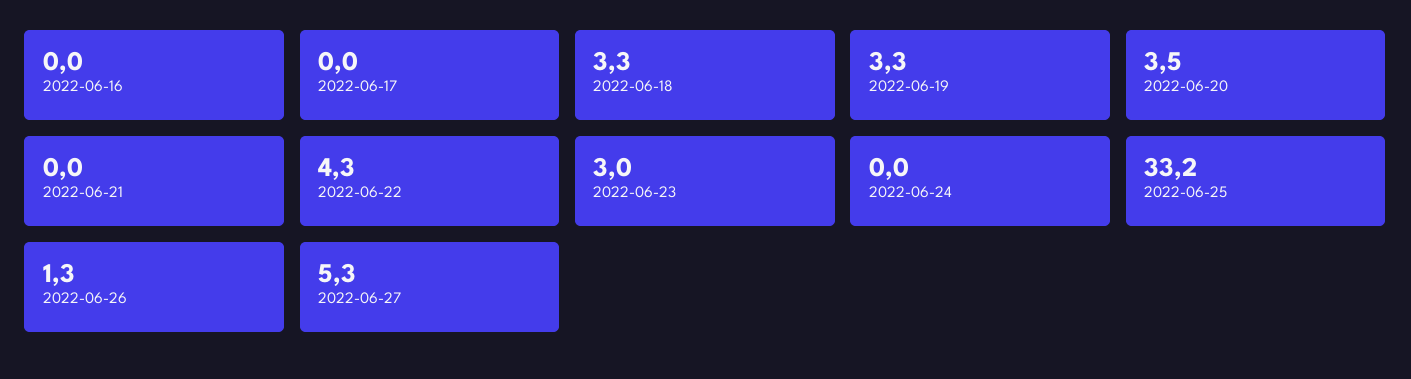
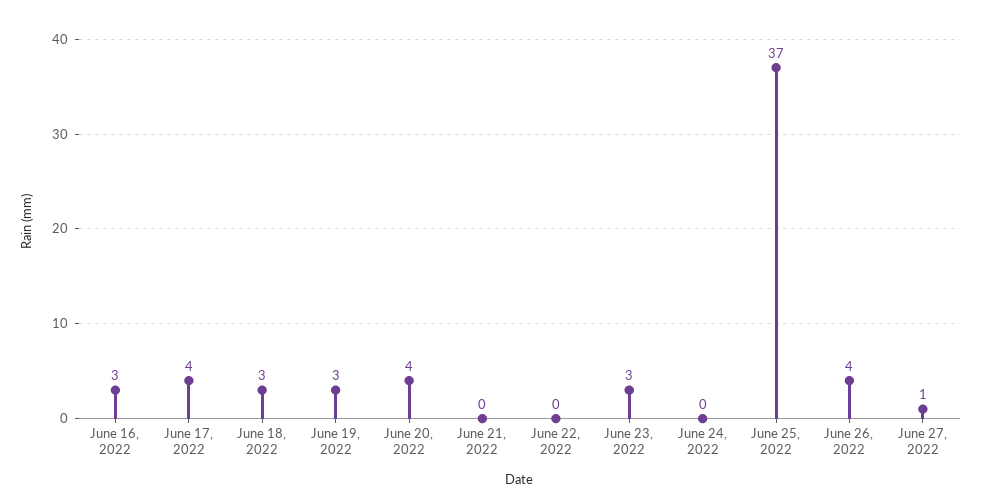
2022-06-16: 0 -> 3
2022-06-17: 0 -> 4
2022-06-22: 4.3 -> 0
2022-06-25: 33.2 -> 37
2022-06-26: 1.3 -> 4
2022-06-27: 5.3 -> 1

